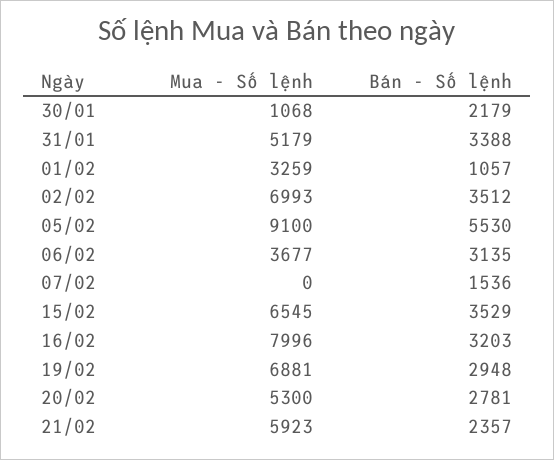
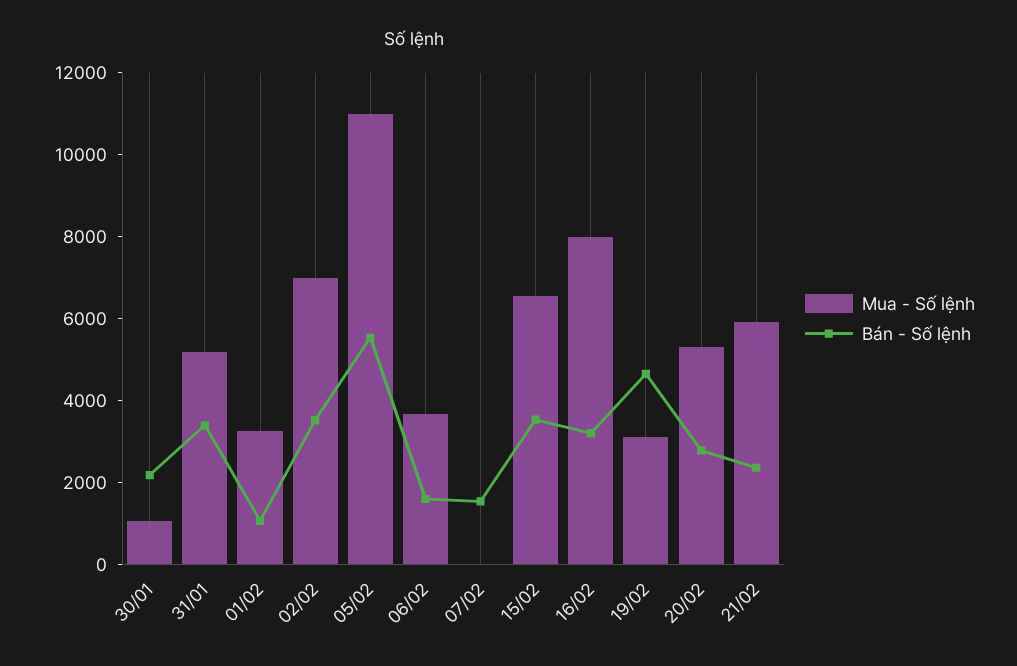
Mua - Số lệnh, 05/02: 9100 -> 11000
Bán - Số lệnh, 06/02: 3135 -> 1500
Mua - Số lệnh, 19/02: 6881 -> 3000
Bán - Số lệnh, 19/02: 2948 -> 4500

